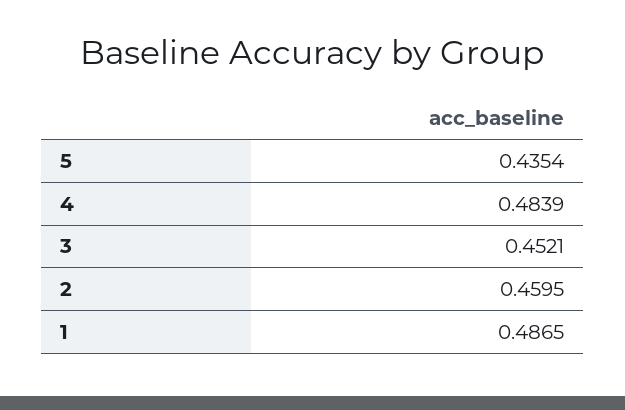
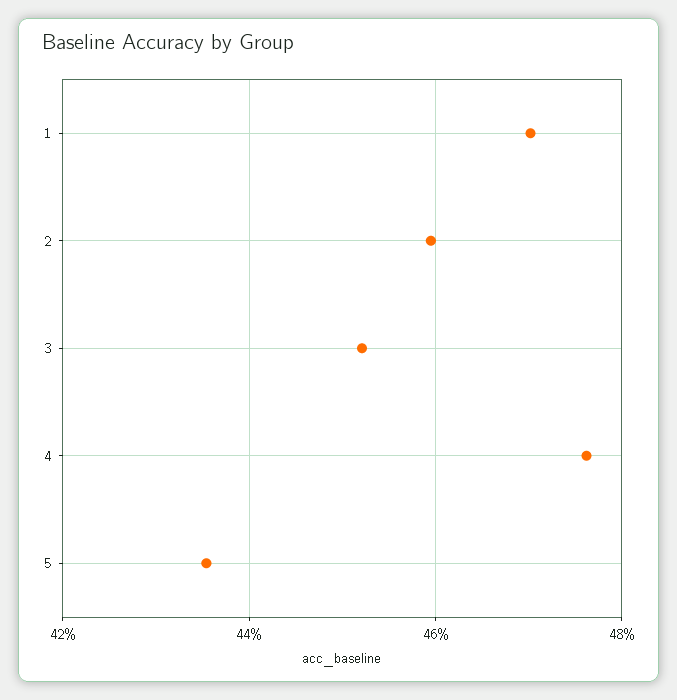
4: 0.4839 -> 0.476
1: 0.4865 -> 0.47

